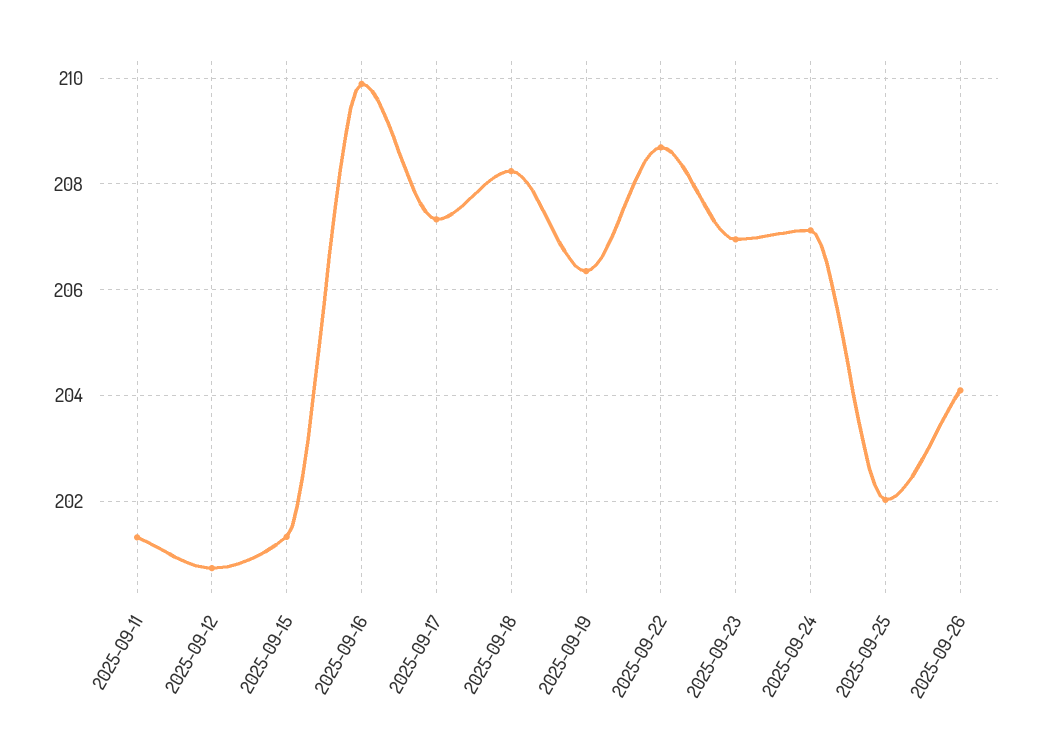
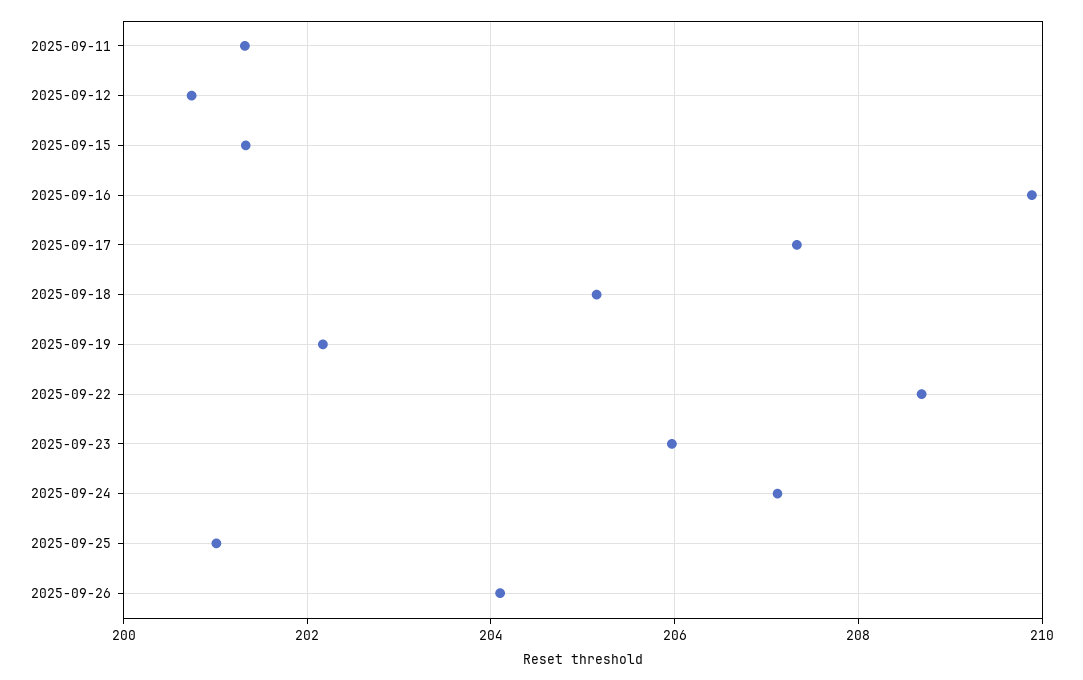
2025-09-18: 208.2 -> 205.2
2025-09-19: 206.4 -> 202.2
2025-09-23: 207 -> 206
2025-09-25: 202 -> 201

